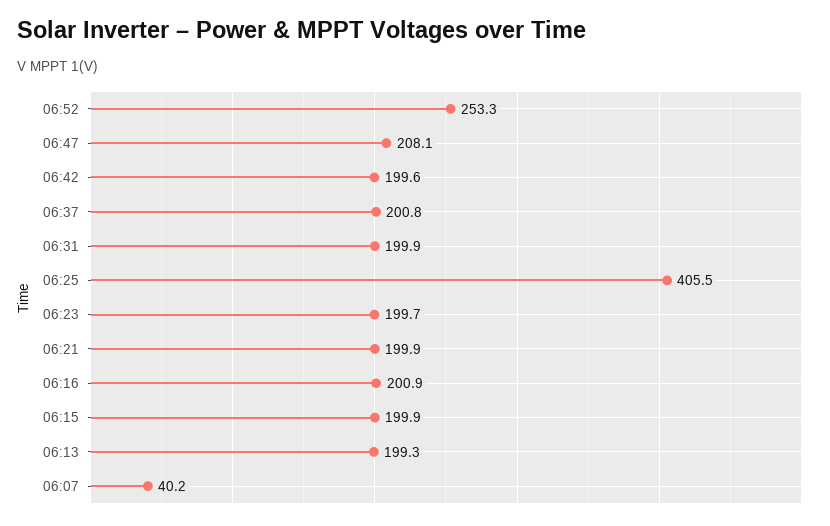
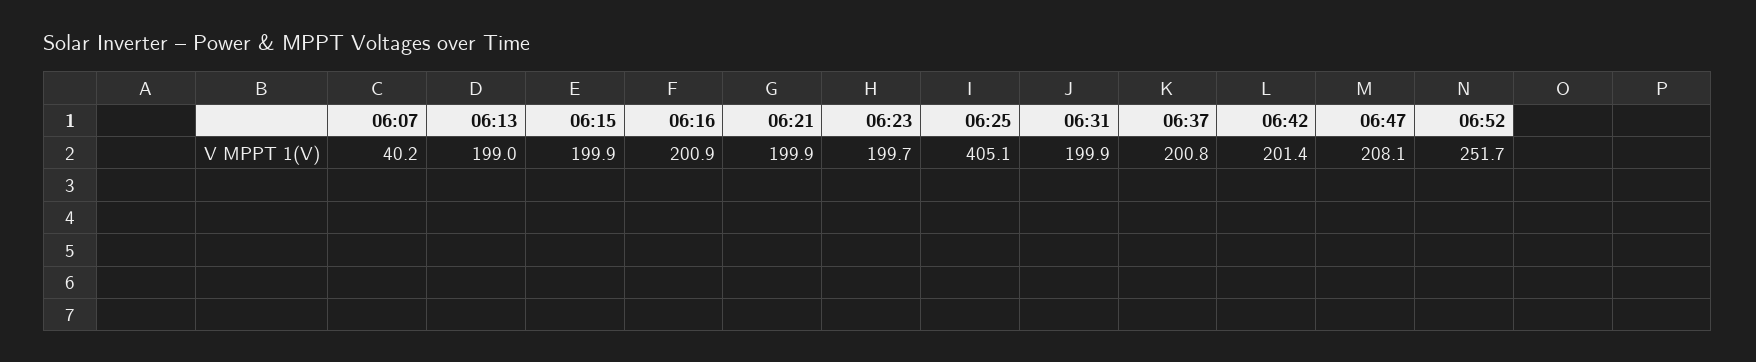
06:52: 253.3 -> 251.7
06:42: 199.6 -> 201.4
06:25: 405.5 -> 405.1
06:13: 199.3 -> 199

